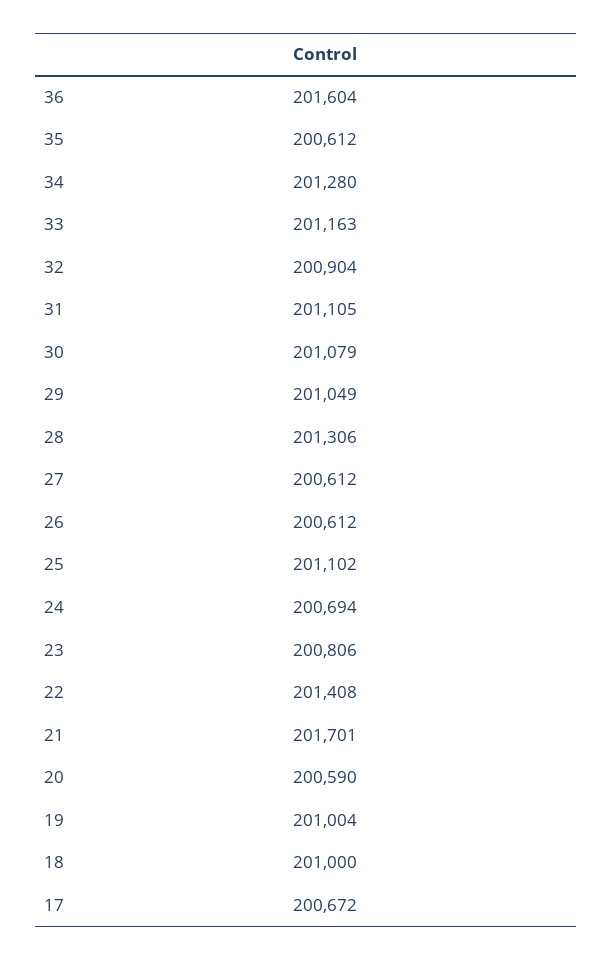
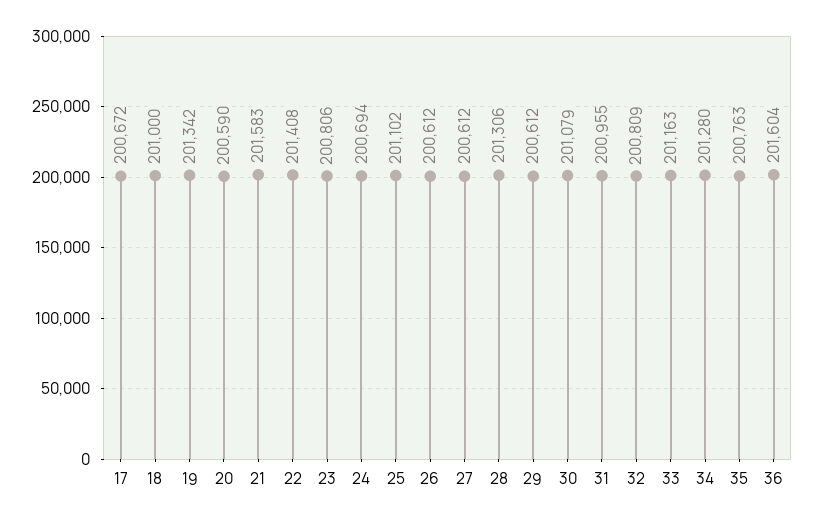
35: 200612 -> 200763
32: 200904 -> 200809
31: 201105 -> 200955
29: 201049 -> 200612
21: 201701 -> 201583
19: 201004 -> 201342

